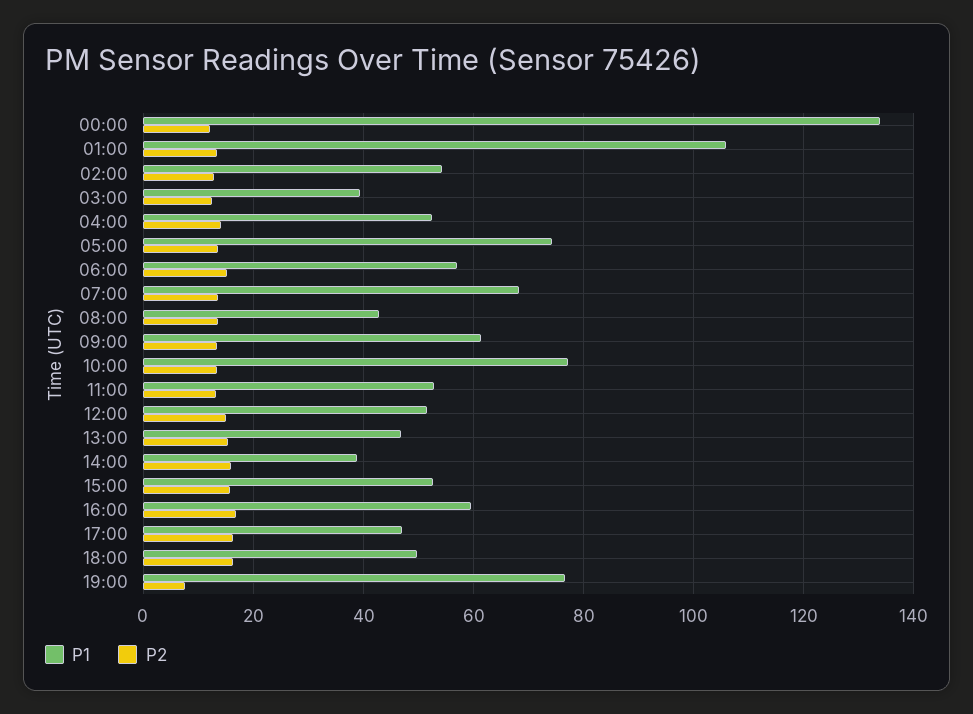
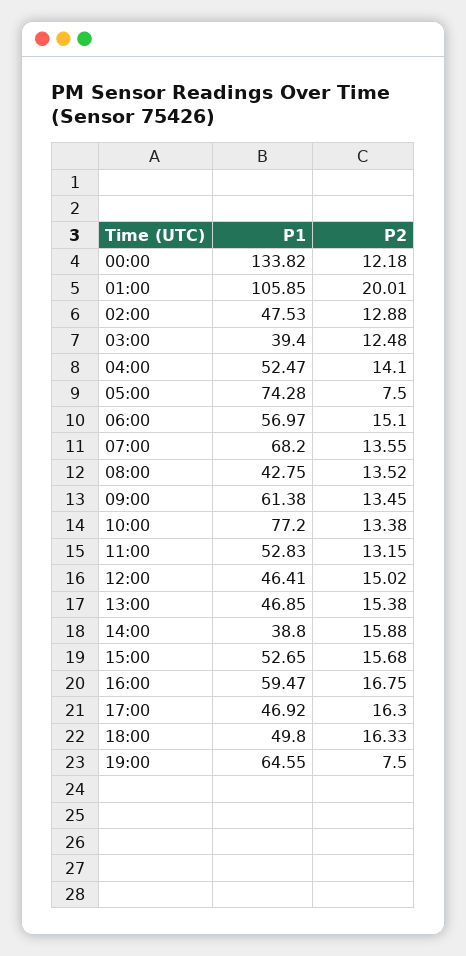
P2, 01:00: 14 -> 20.01
P1, 02:00: 54 -> 47.53
P2, 05:00: 14 -> 7.5
P1, 12:00: 52 -> 46.41
P1, 19:00: 76 -> 64.55

